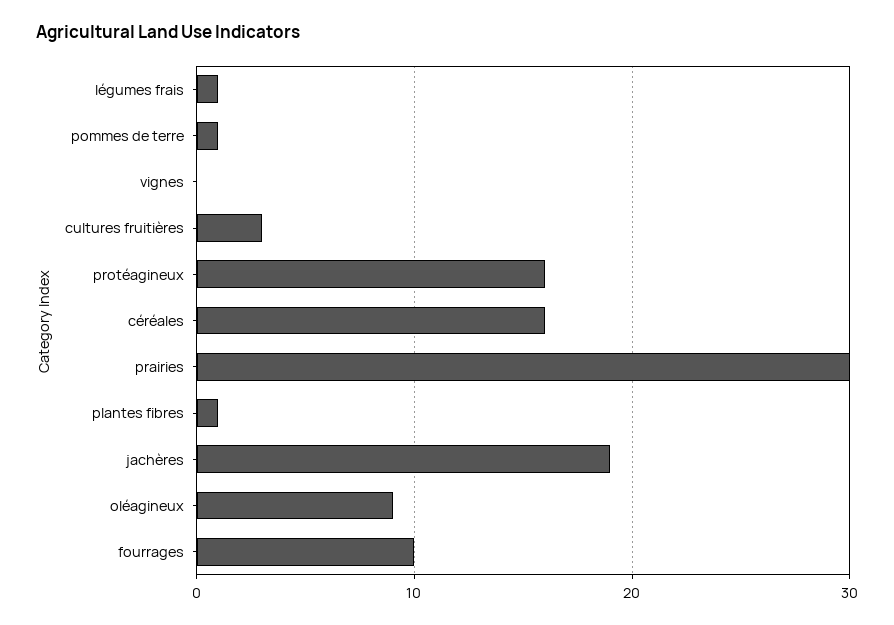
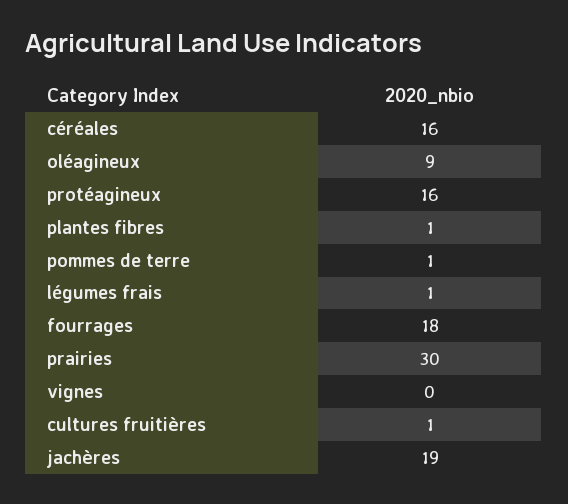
cultures fruitières: 3 -> 1
fourrages: 10 -> 18

